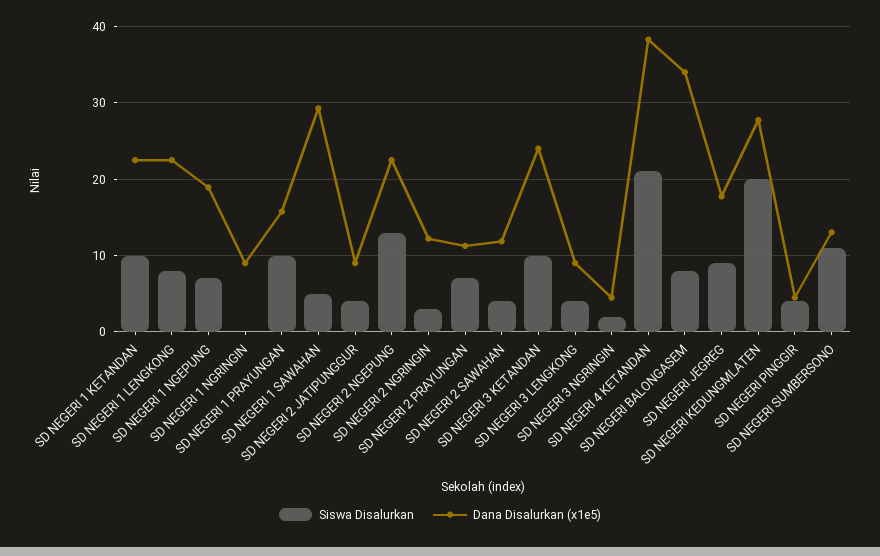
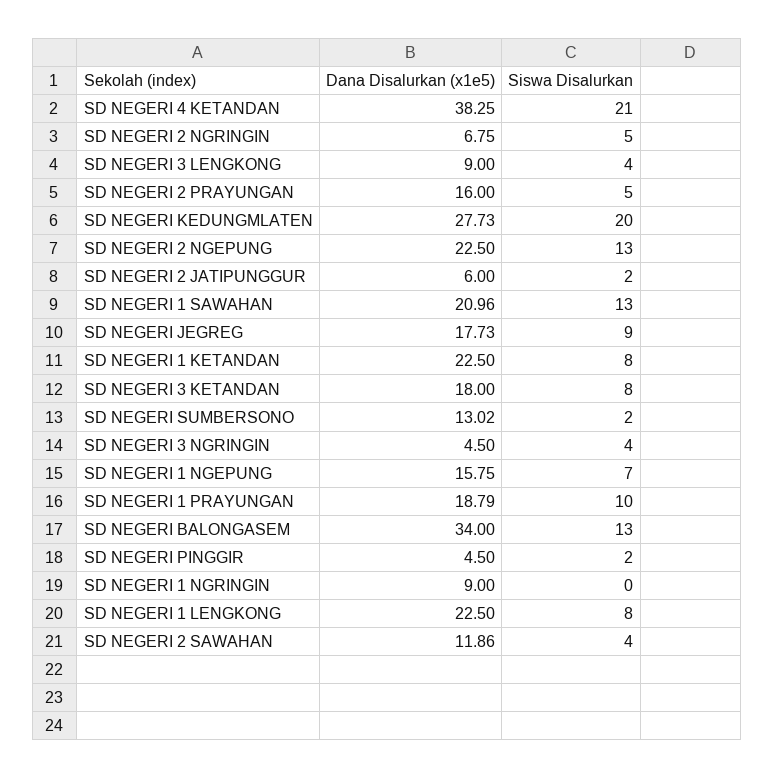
Siswa Disalurkan, SD NEGERI 1 KETANDAN: 10 -> 8
Dana Disalurkan (x1e5), SD NEGERI 1 NGEPUNG: 19 -> 15.75
Dana Disalurkan (x1e5), SD NEGERI 1 PRAYUNGAN: 16 -> 18.79
Siswa Disalurkan, SD NEGERI 1 SAWAHAN: 5 -> 13
Dana Disalurkan (x1e5), SD NEGERI 1 SAWAHAN: 29 -> 20.96
Siswa Disalurkan, SD NEGERI 2 JATIPUNGGUR: 4 -> 2
Dana Disalurkan (x1e5), SD NEGERI 2 JATIPUNGGUR: 9 -> 6
Siswa Disalurkan, SD NEGERI 2 NGRINGIN: 3 -> 5
Dana Disalurkan (x1e5), SD NEGERI 2 NGRINGIN: 12 -> 6.75
Siswa Disalurkan, SD NEGERI 2 PRAYUNGAN: 7 -> 5
Dana Disalurkan (x1e5), SD NEGERI 2 PRAYUNGAN: 11 -> 16
Siswa Disalurkan, SD NEGERI 3 KETANDAN: 10 -> 8
Dana Disalurkan (x1e5), SD NEGERI 3 KETANDAN: 24 -> 18
Siswa Disalurkan, SD NEGERI 3 NGRINGIN: 2 -> 4
Siswa Disalurkan, SD NEGERI BALONGASEM: 8 -> 13
Siswa Disalurkan, SD NEGERI PINGGIR: 4 -> 2
Siswa Disalurkan, SD NEGERI SUMBERSONO: 11 -> 2

